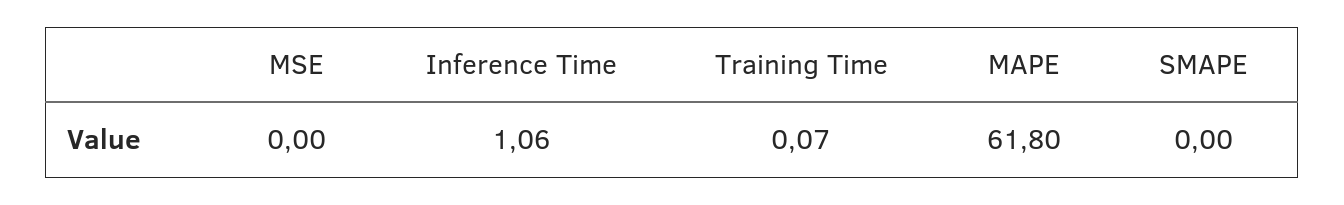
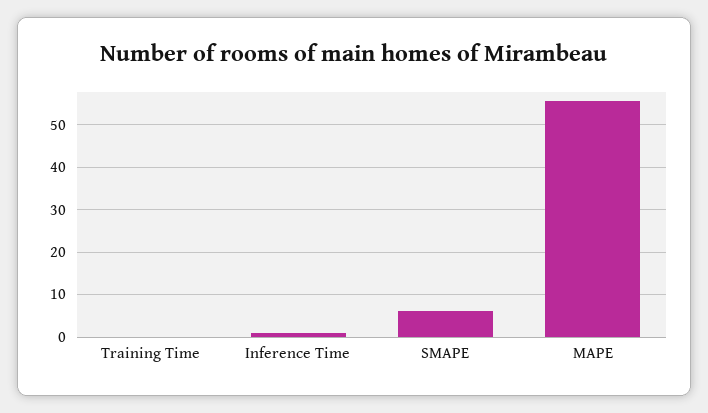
MSE: 0 -> none
MAPE: 61.8 -> 56
SMAPE: 0 -> 6

